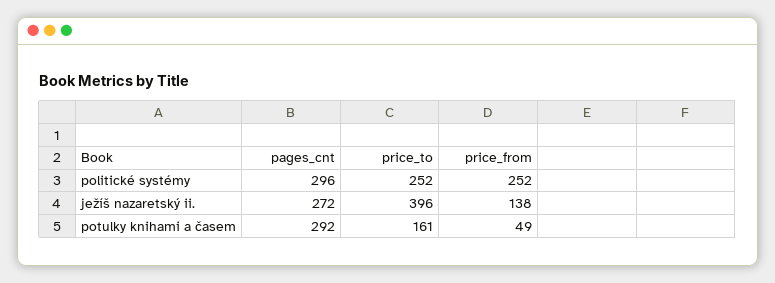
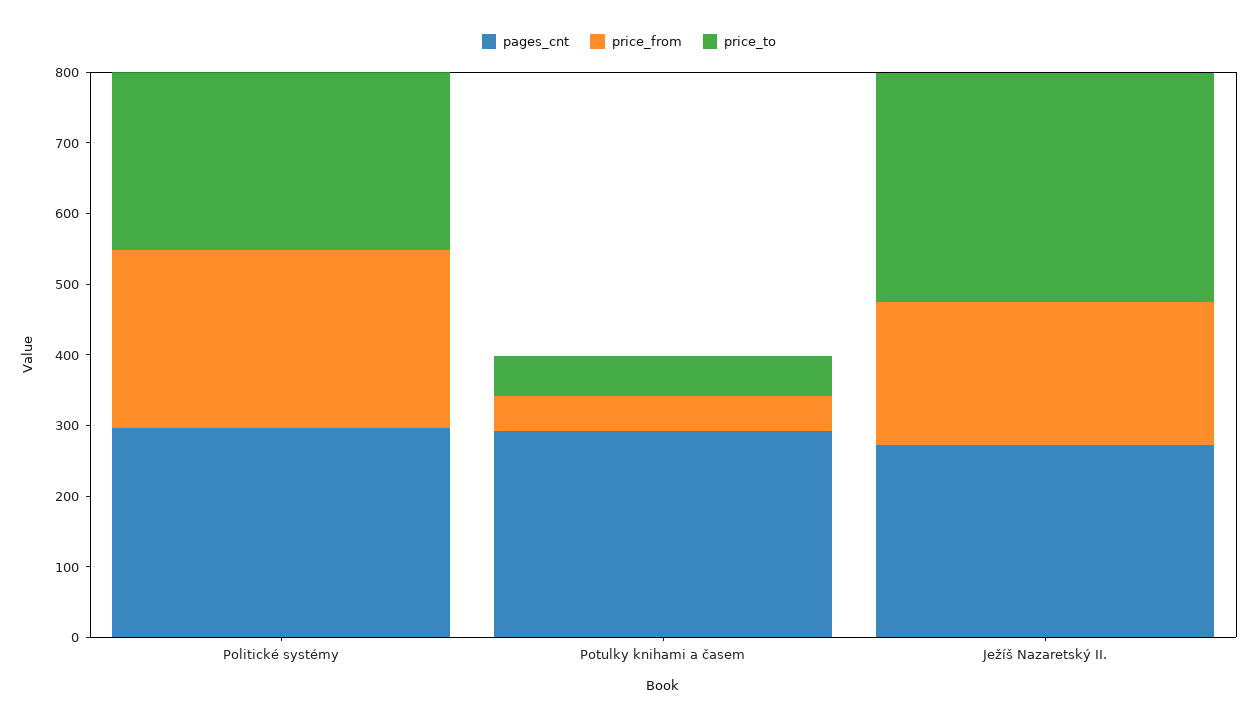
price_to, ježíš nazaretský ii.: 396 -> 320
price_from, ježíš nazaretský ii.: 138 -> 200
price_to, potulky knihami a časem: 161 -> 60

